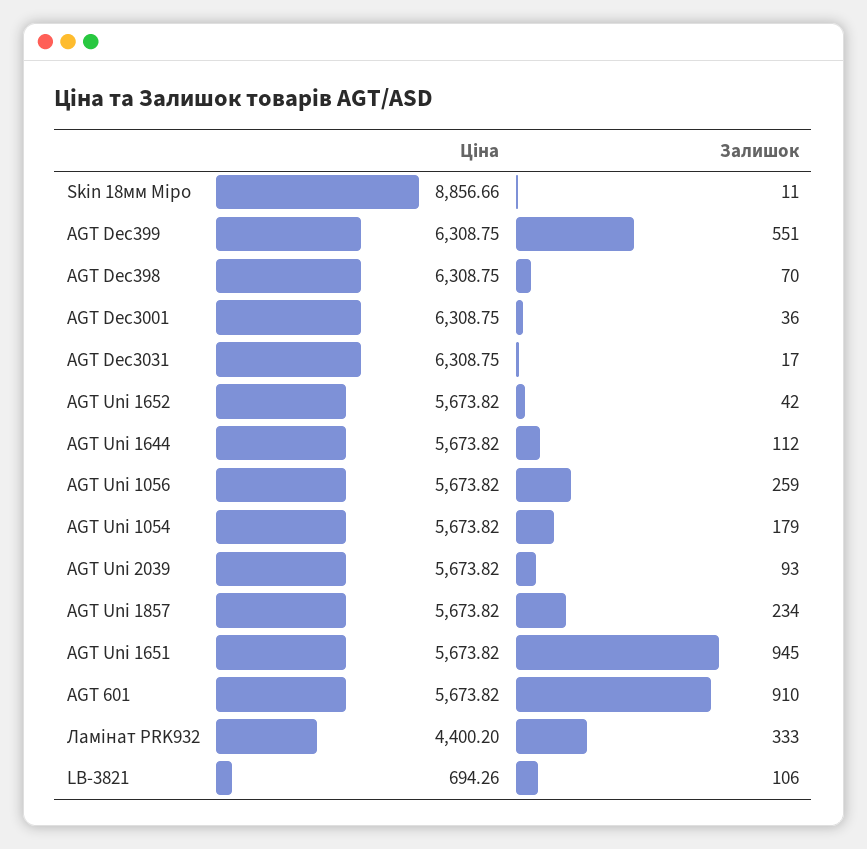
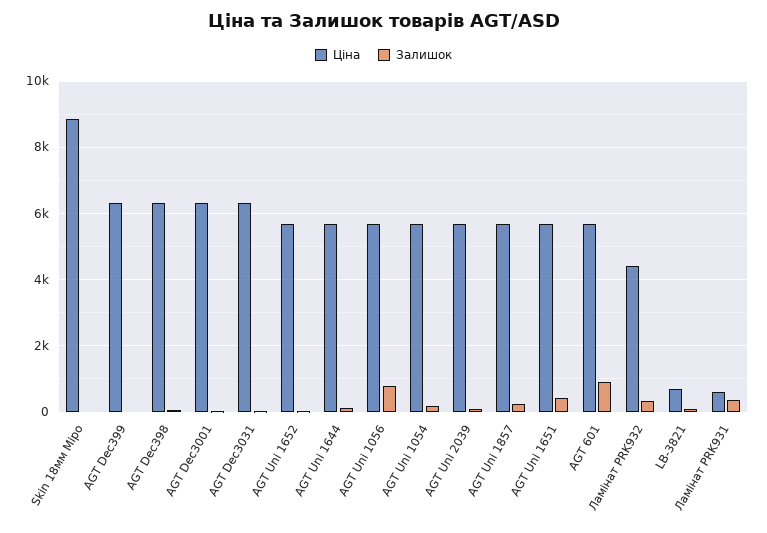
Залишок, AGT Dec399: 551 -> 0
Залишок, AGT Uni 1056: 259 -> 800
Залишок, AGT Uni 1651: 945 -> 400
Ціна, Ламінат PRK931: none -> 600
Залишок, Ламінат PRK931: none -> 400

